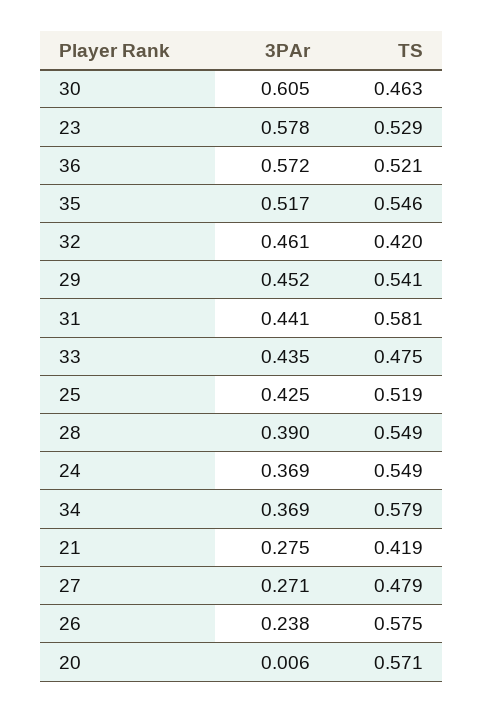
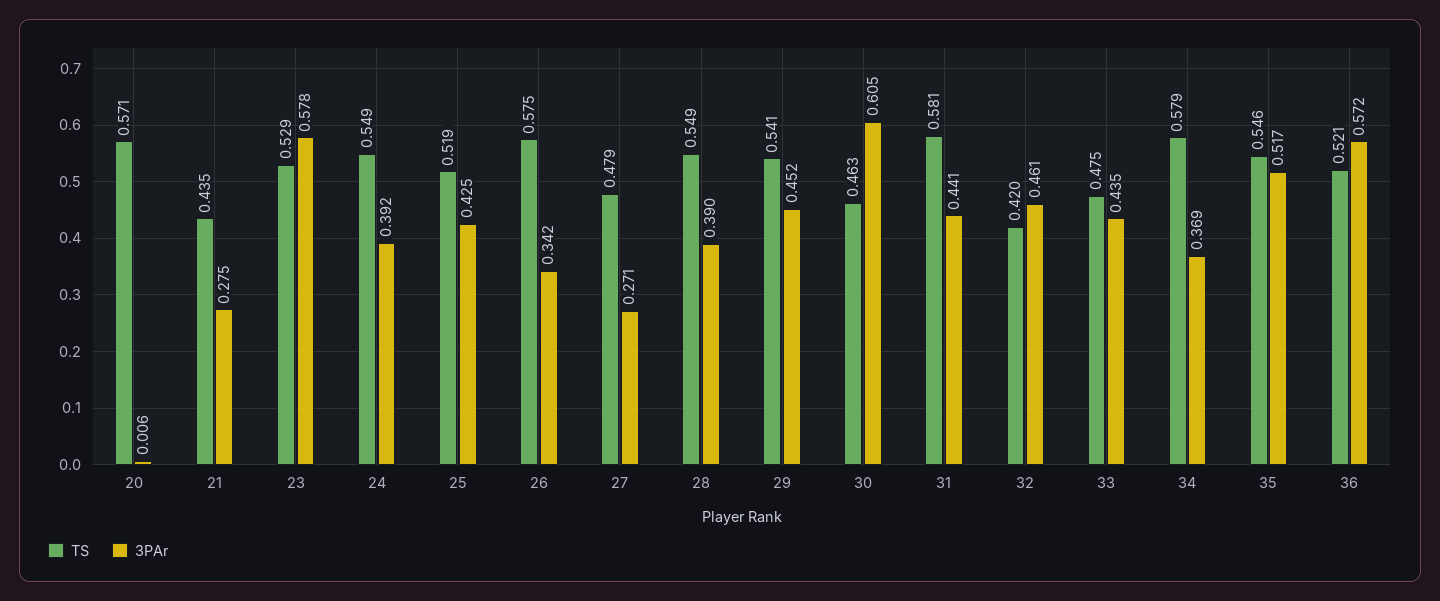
3PAr, 24: 0.369 -> 0.392
TS, 21: 0.419 -> 0.435
3PAr, 26: 0.238 -> 0.342

